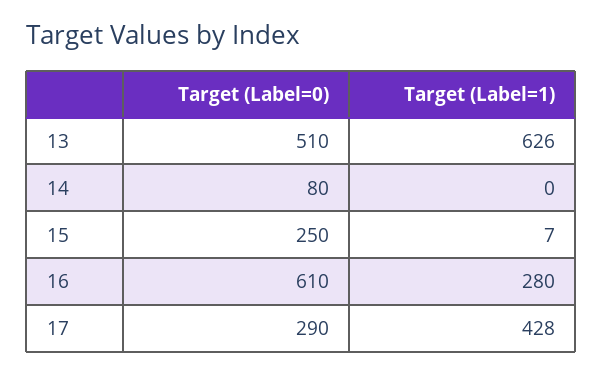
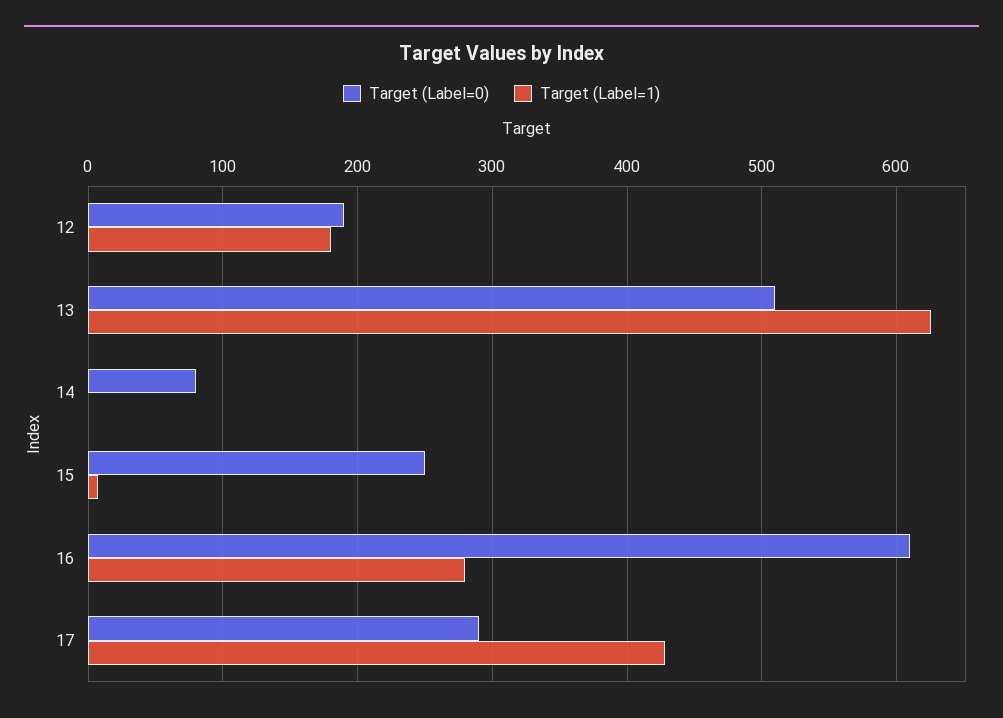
Target (Label=0), 12: none -> 190
Target (Label=1), 12: none -> 180

